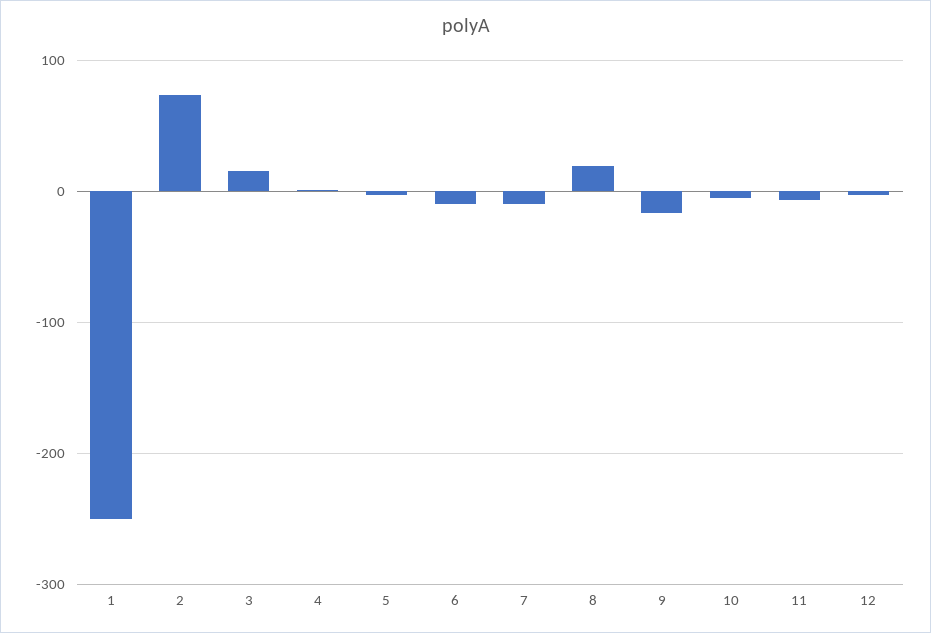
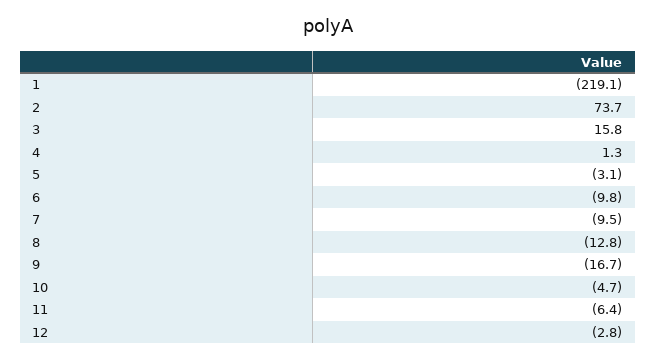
1: -250 -> -219.1
8: 20 -> -12.8

